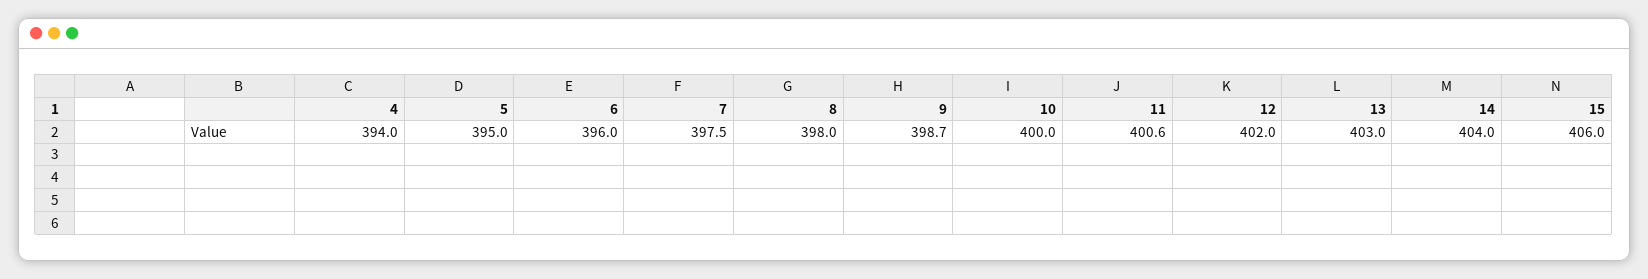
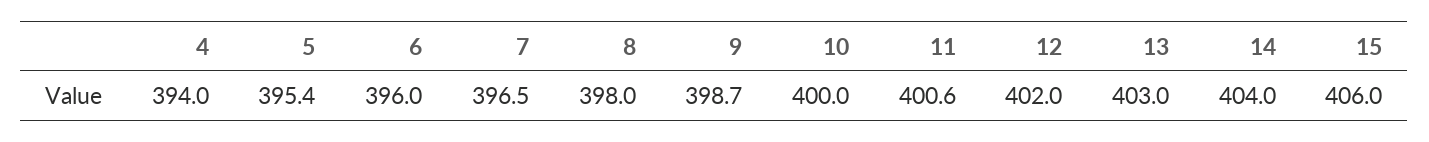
5: 395 -> 395.4
7: 397.5 -> 396.5

